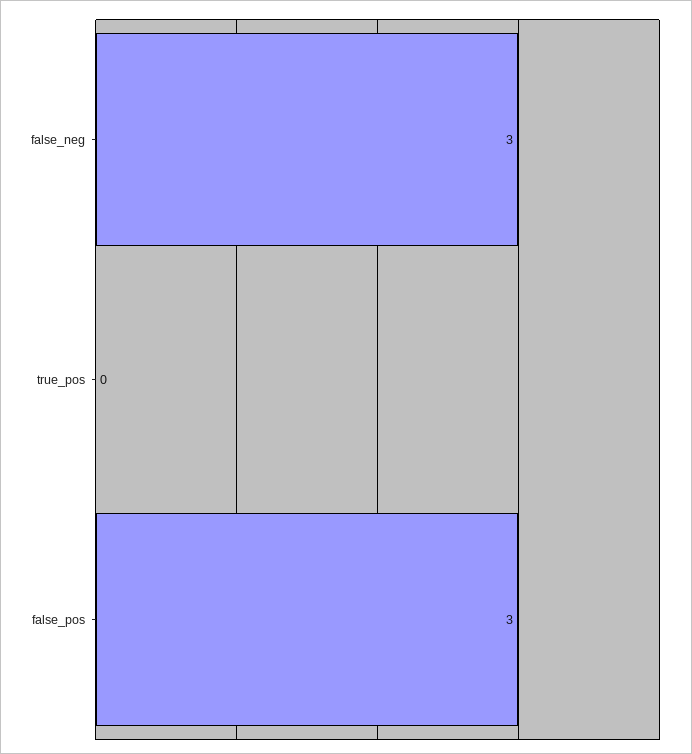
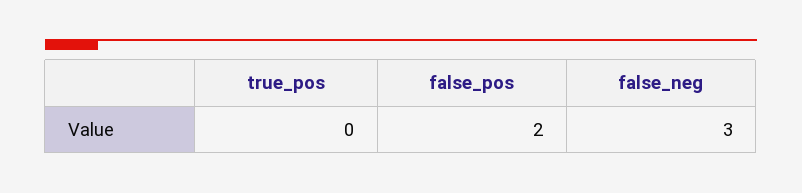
false_pos: 3 -> 2

